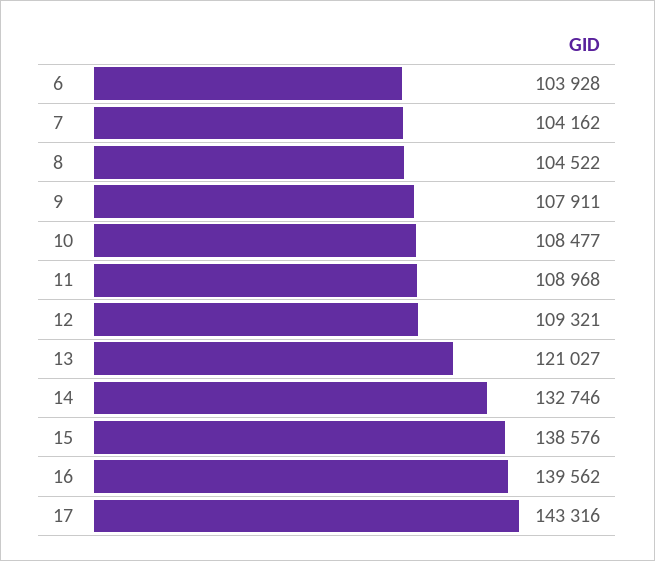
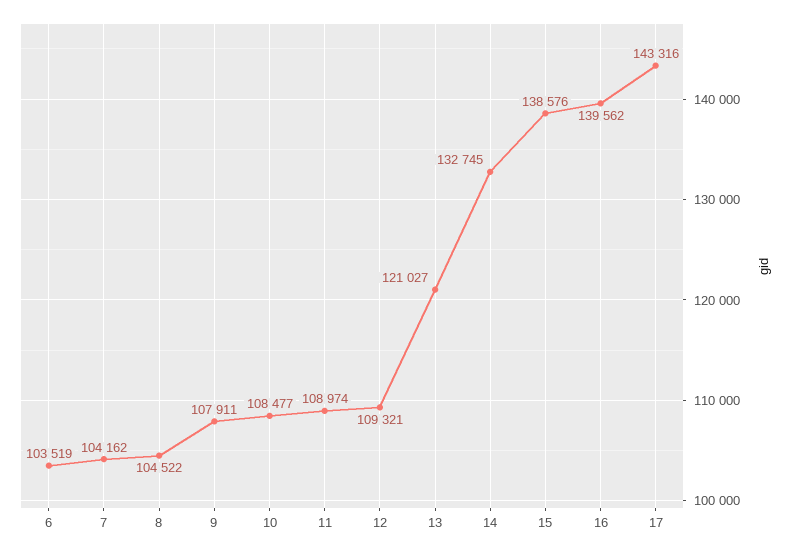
6: 103928 -> 103519
11: 108968 -> 108974
14: 132746 -> 132745

